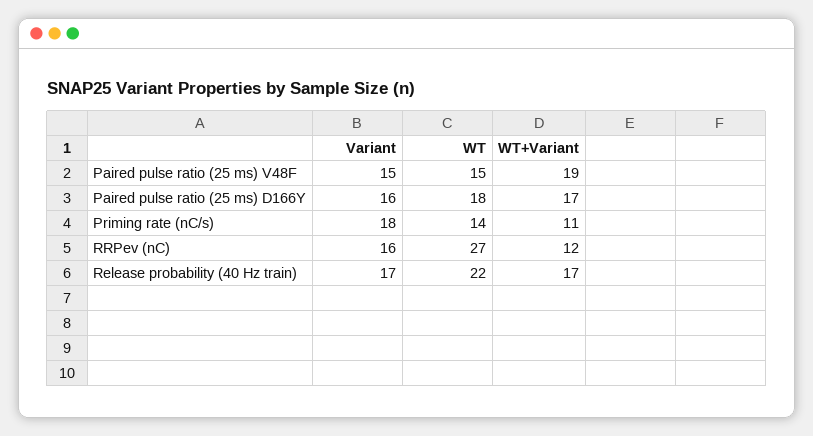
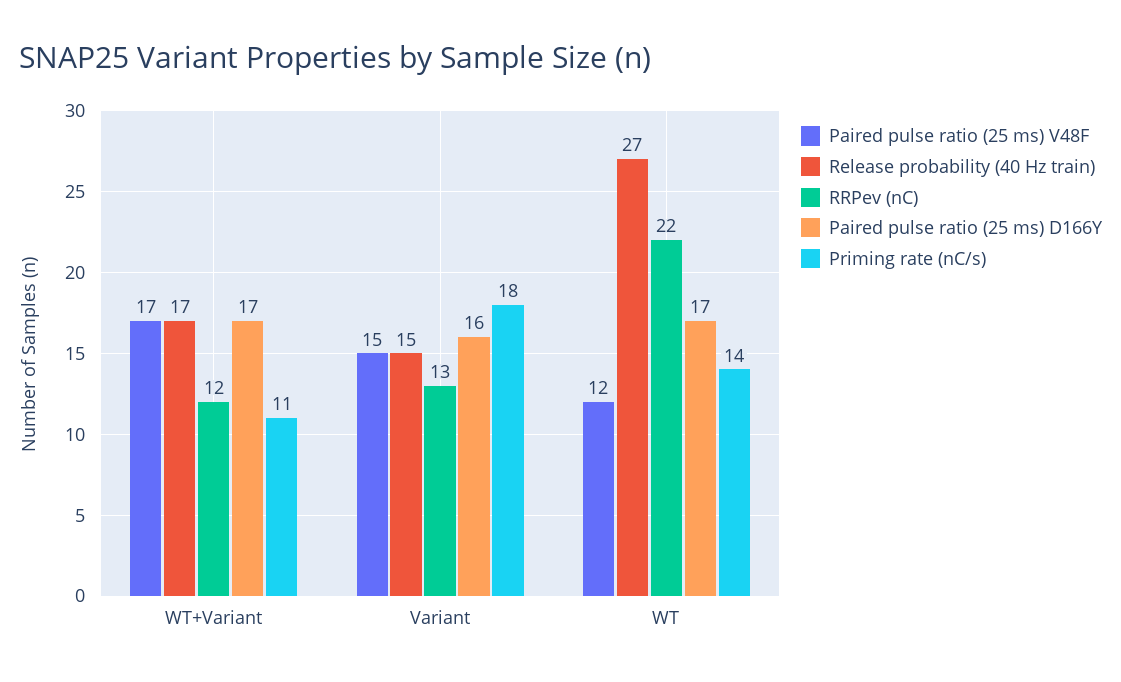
Paired pulse ratio (25 ms) V48F, WT: 15 -> 12
Paired pulse ratio (25 ms) V48F, WT+Variant: 19 -> 17
Paired pulse ratio (25 ms) D166Y, WT: 18 -> 17
RRPev (nC), Variant: 16 -> 13
RRPev (nC), WT: 27 -> 22
Release probability (40 Hz train), Variant: 17 -> 15
Release probability (40 Hz train), WT: 22 -> 27

